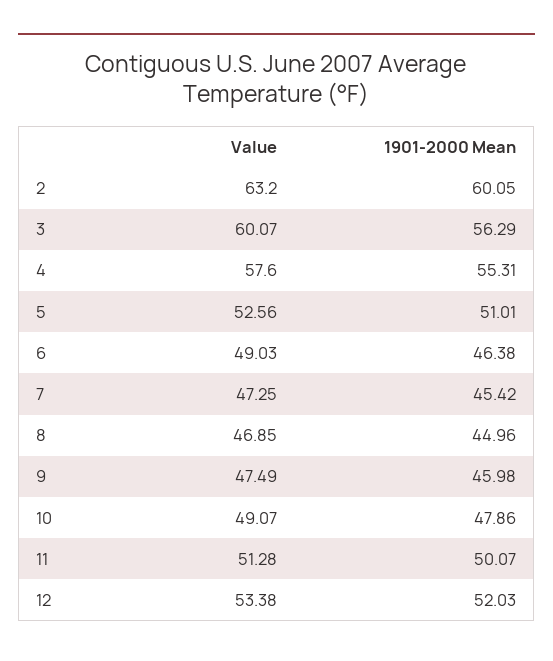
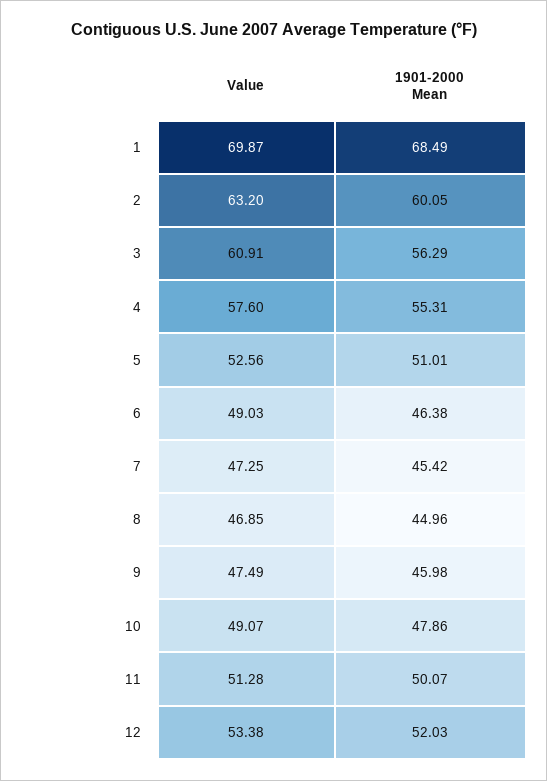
Value, 3: 60.07 -> 60.91
Value, 1: none -> 69.87
1901-2000 Mean, 1: none -> 68.49

